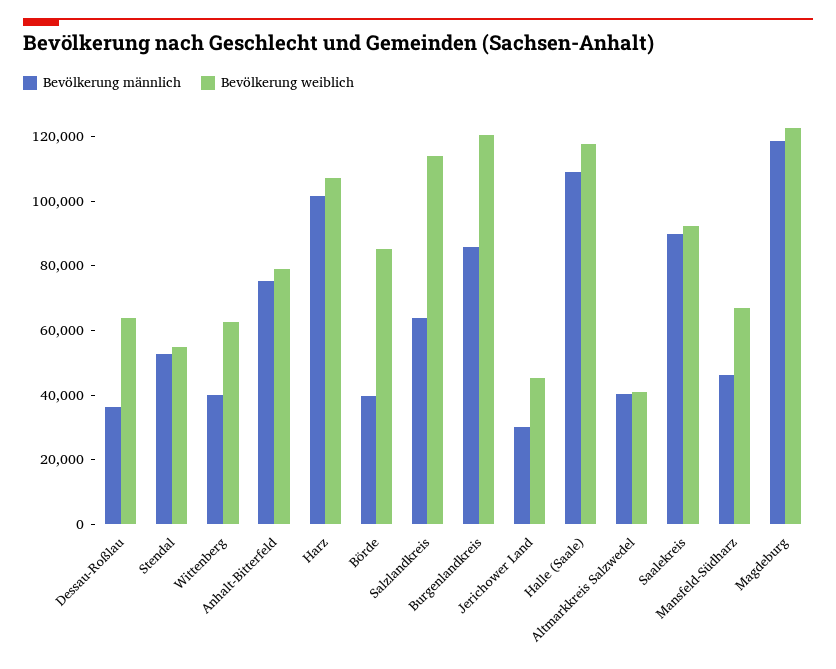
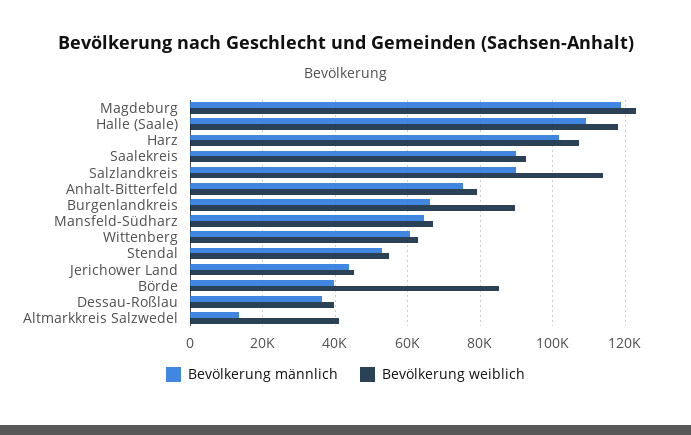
Bevölkerung weiblich, Dessau-Roßlau: 65000 -> 40000
Bevölkerung männlich, Wittenberg: 40000 -> 60000
Bevölkerung männlich, Salzlandkreis: 65000 -> 90000
Bevölkerung männlich, Burgenlandkreis: 85000 -> 66000
Bevölkerung weiblich, Burgenlandkreis: 120000 -> 90000
Bevölkerung männlich, Jerichower Land: 30000 -> 44000
Bevölkerung männlich, Altmarkkreis Salzwedel: 40000 -> 14000
Bevölkerung männlich, Mansfeld-Südharz: 45000 -> 64000

